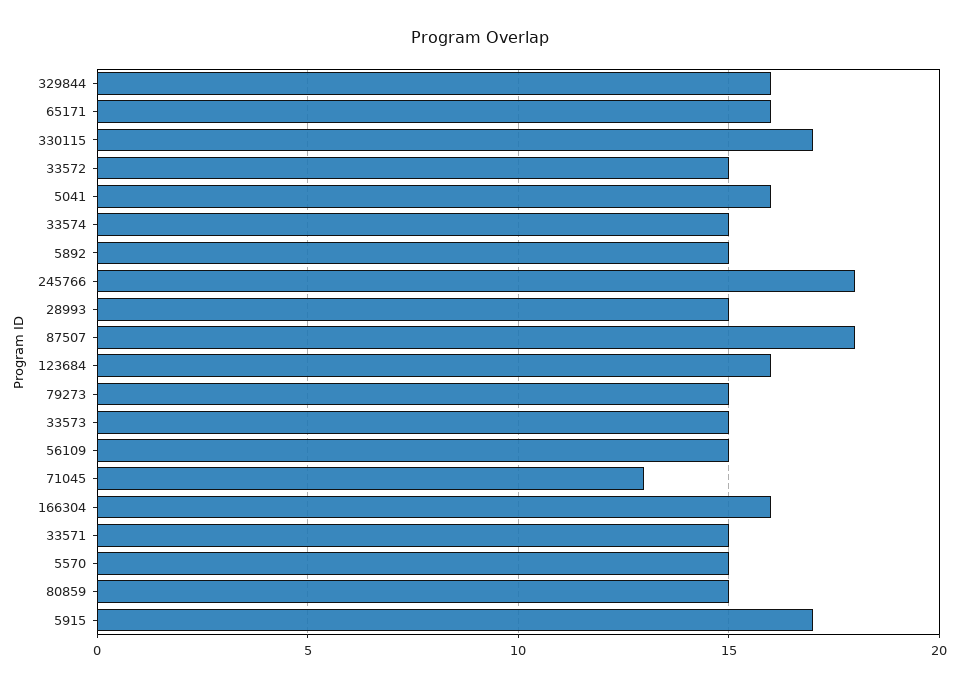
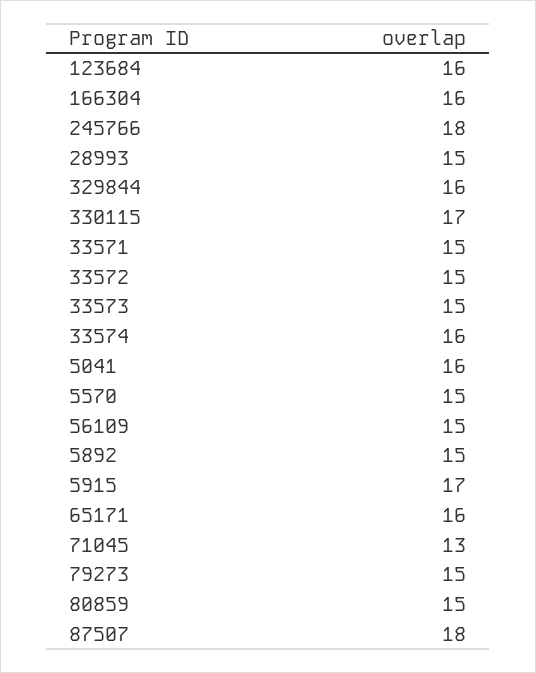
33574: 15 -> 16

